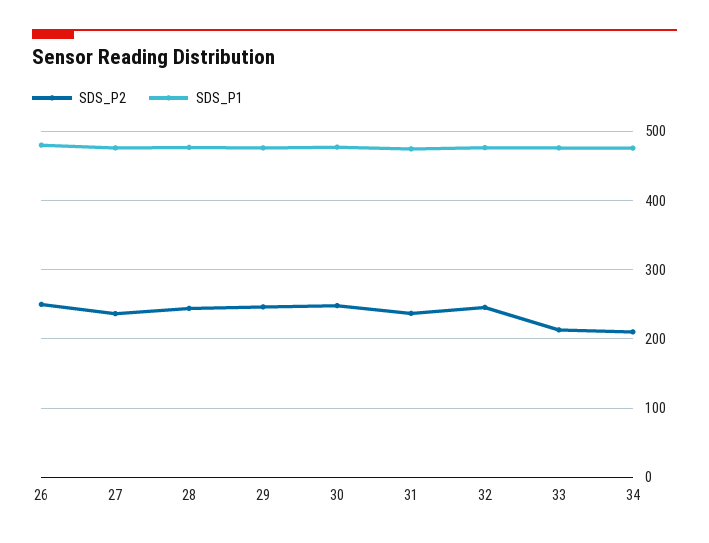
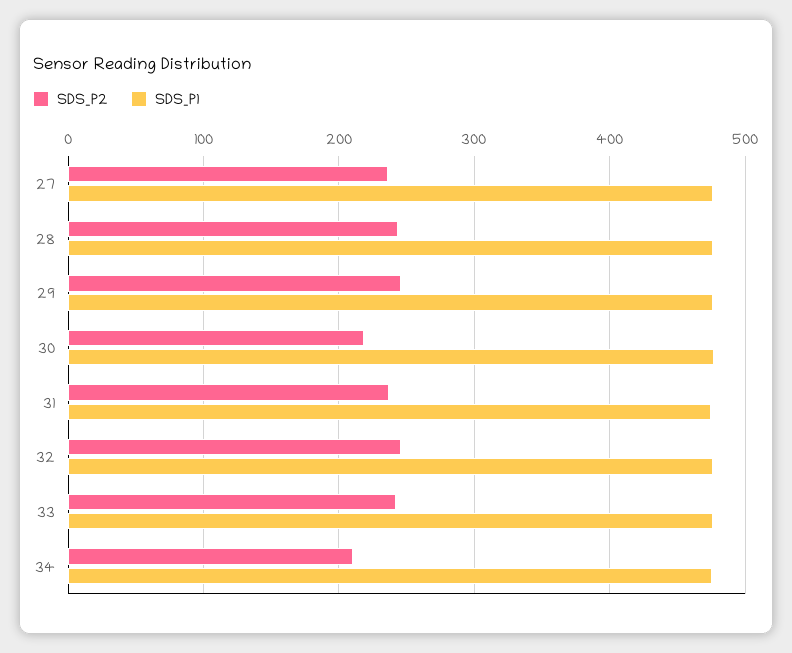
SDS_P2, 26: 250 -> none
SDS_P1, 26: 480 -> none
SDS_P2, 30: 250 -> 220
SDS_P2, 33: 210 -> 240

